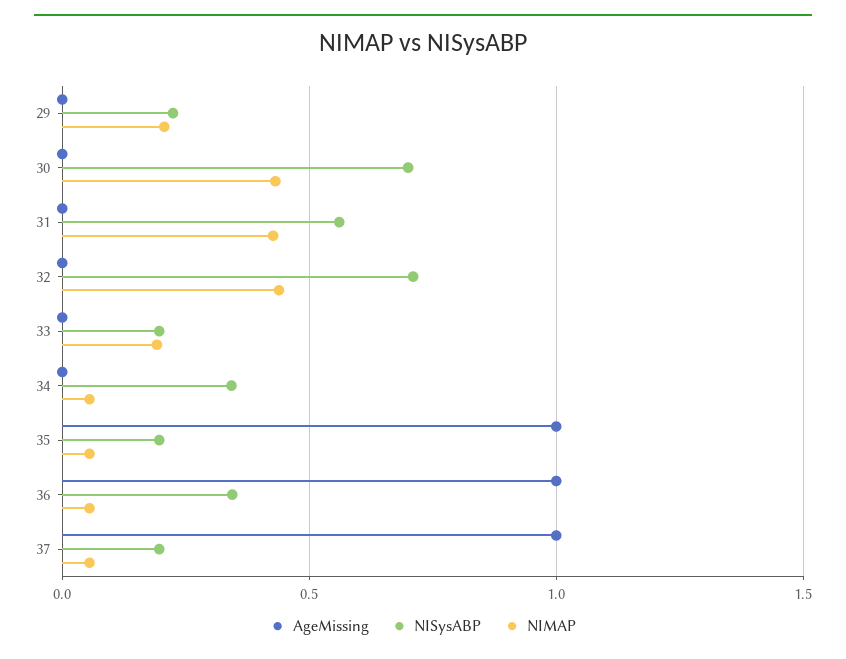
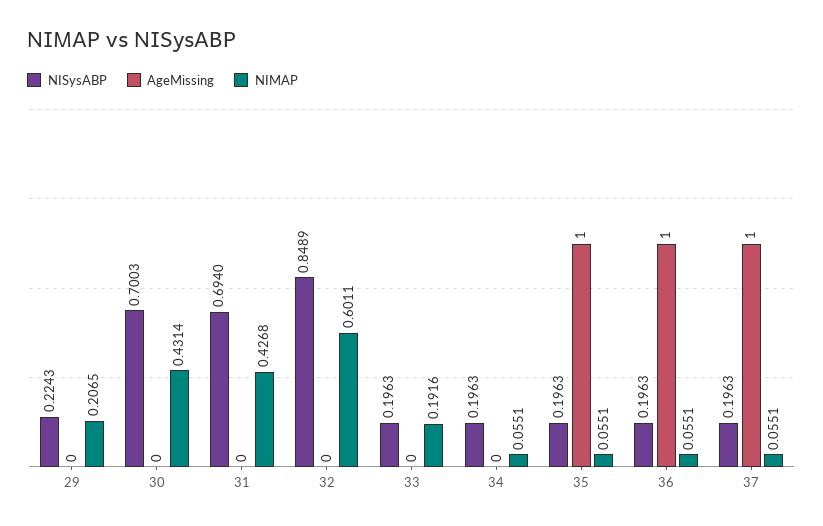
NISysABP, 31: 0.55 -> 0.694
NISysABP, 32: 0.7 -> 0.8489
NIMAP, 32: 0.45 -> 0.6011
NISysABP, 34: 0.35 -> 0.1963
NISysABP, 36: 0.35 -> 0.1963

